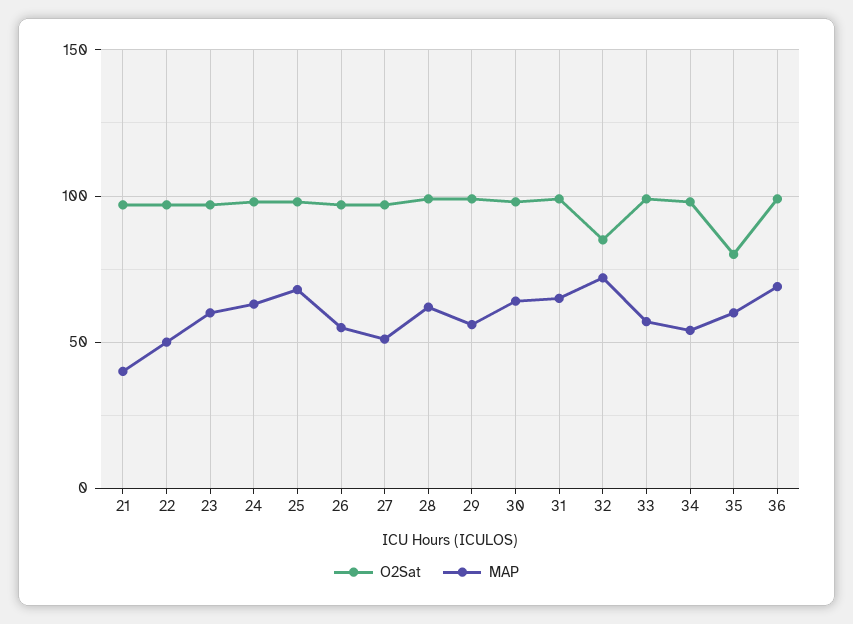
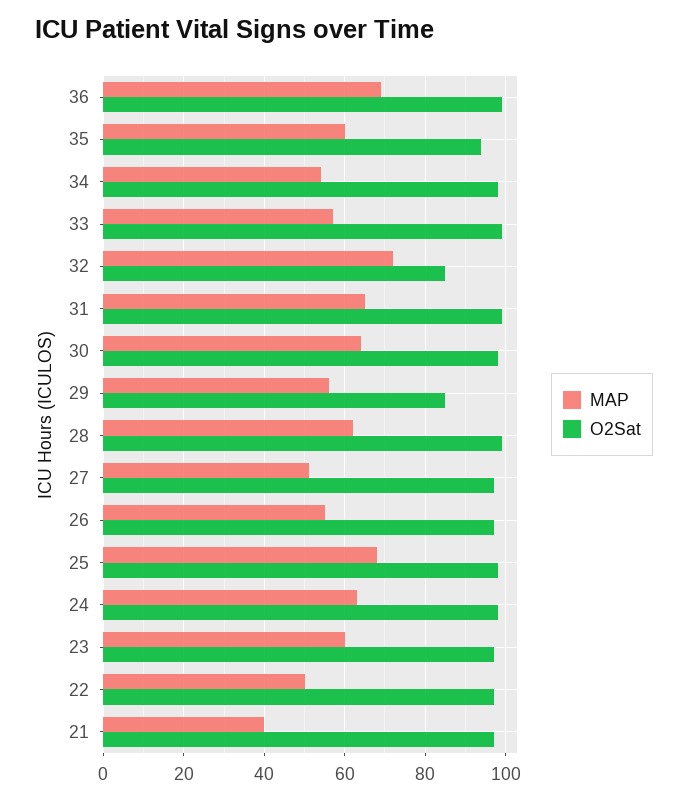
O2Sat, 29: 100 -> 85
O2Sat, 35: 80 -> 95

